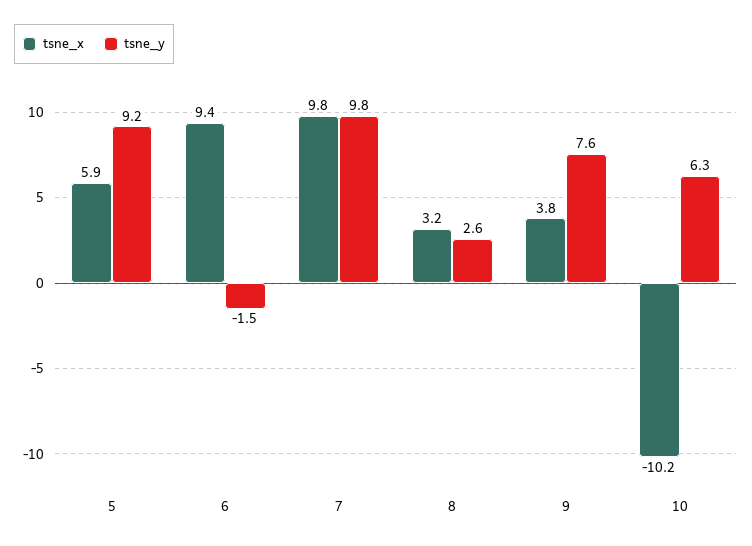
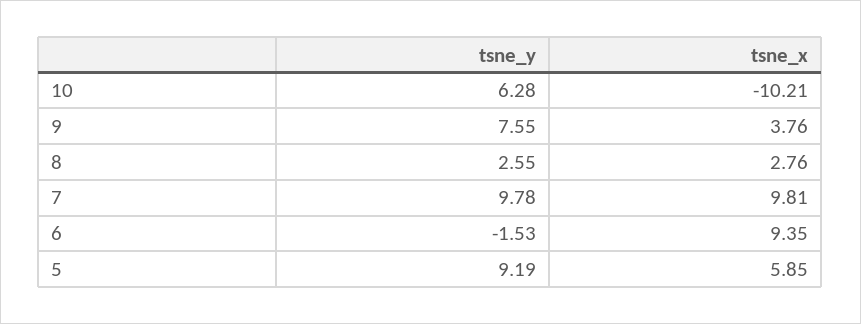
tsne_x, 8: 3.2 -> 2.76

